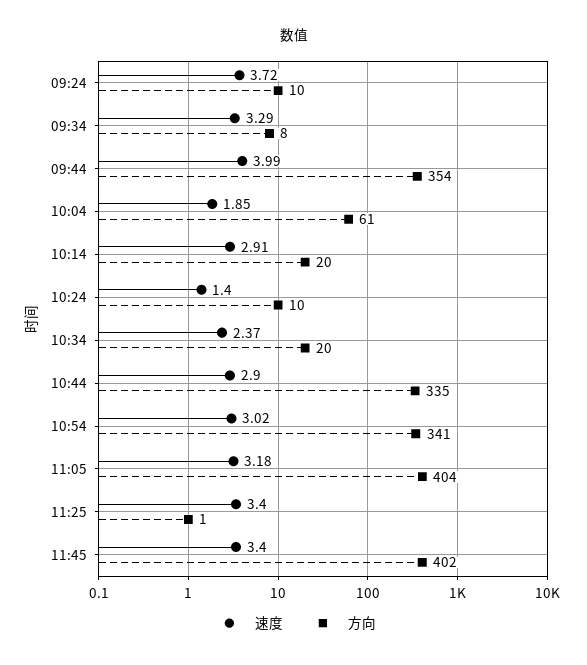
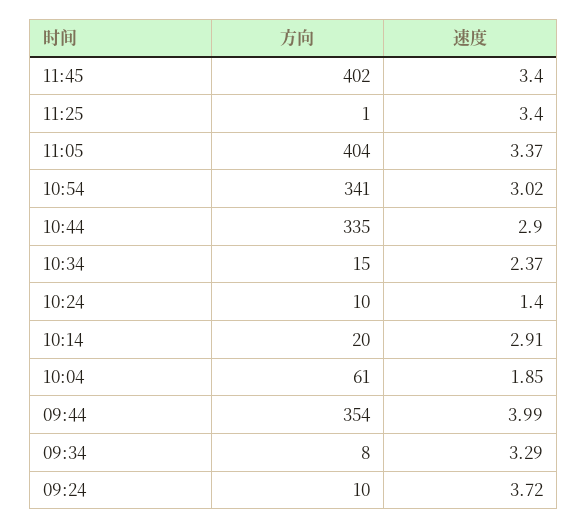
方向, 10:34: 20 -> 15
速度, 11:05: 3.18 -> 3.37

